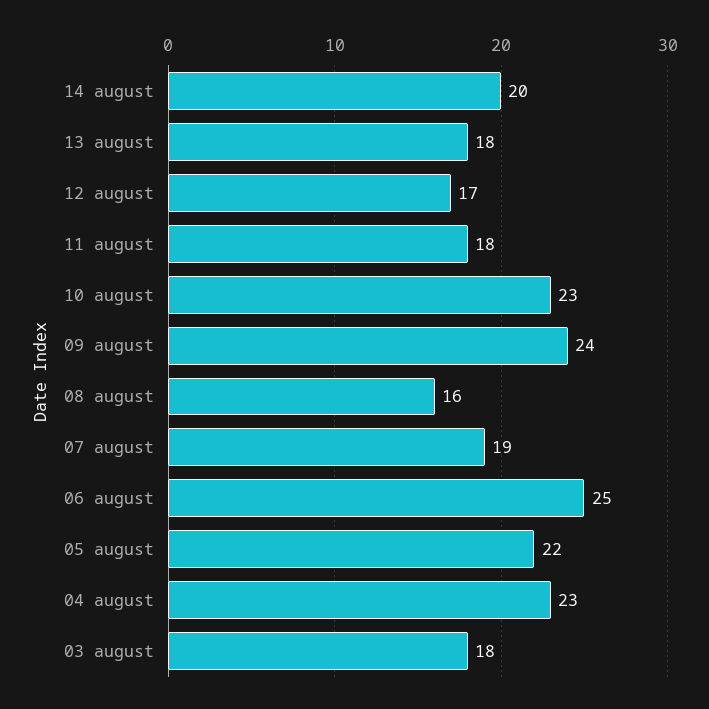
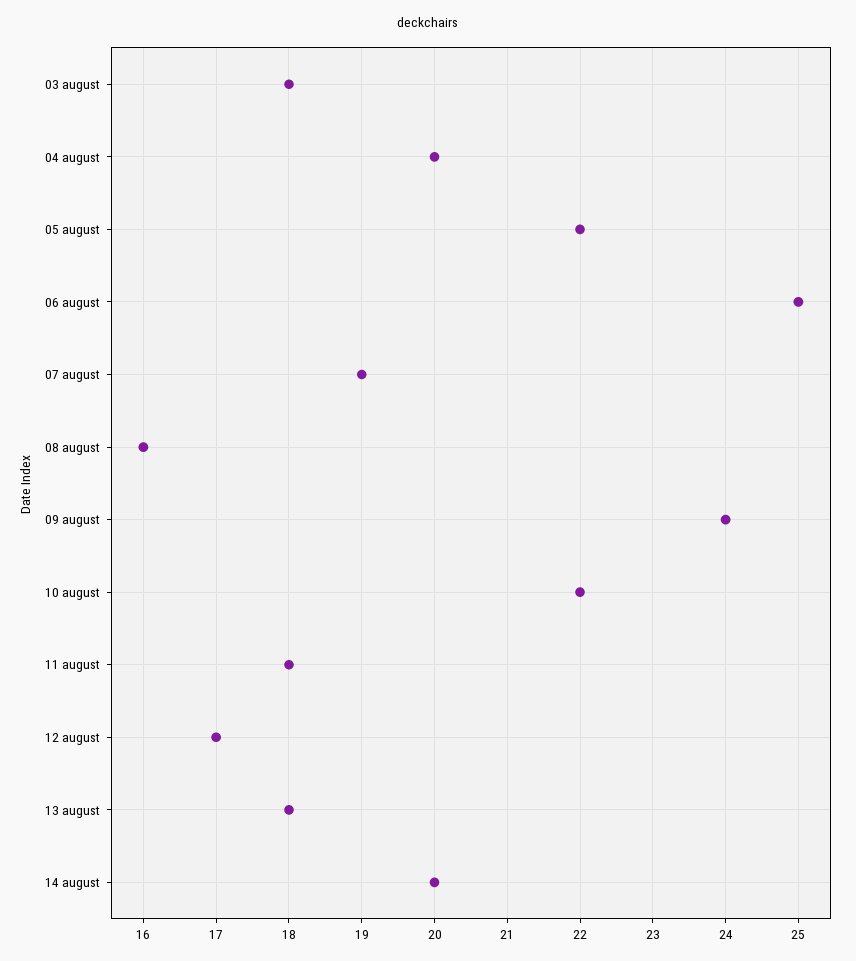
10 august: 23 -> 22
04 august: 23 -> 20

